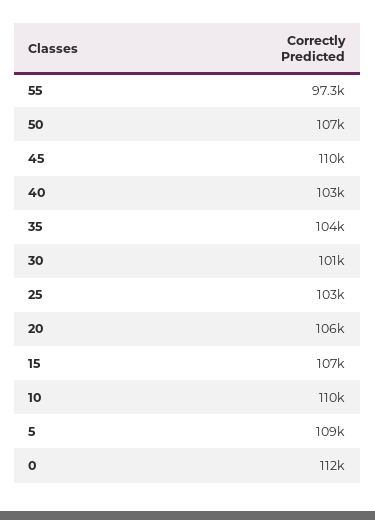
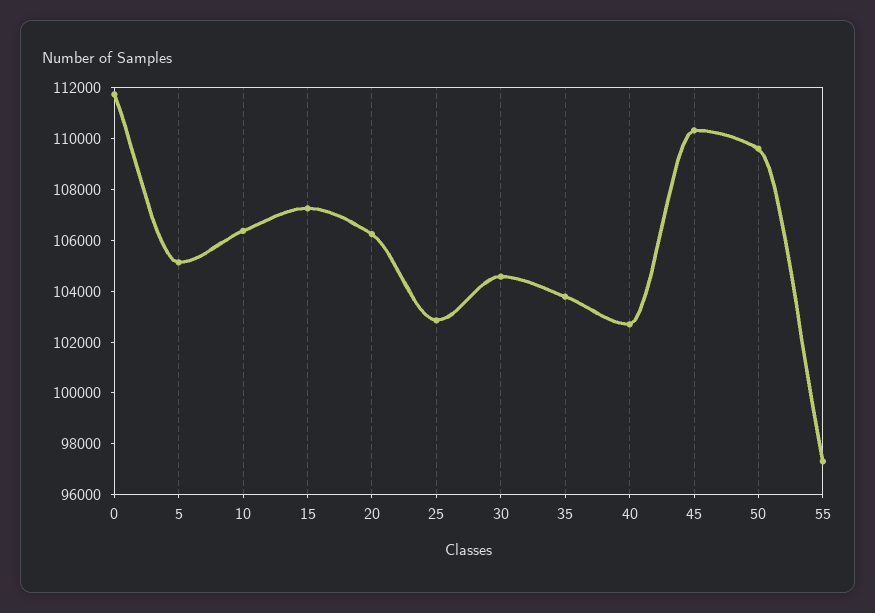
50: 107000 -> 109500
30: 101000 -> 104500
10: 110000 -> 106500
5: 109000 -> 105000

